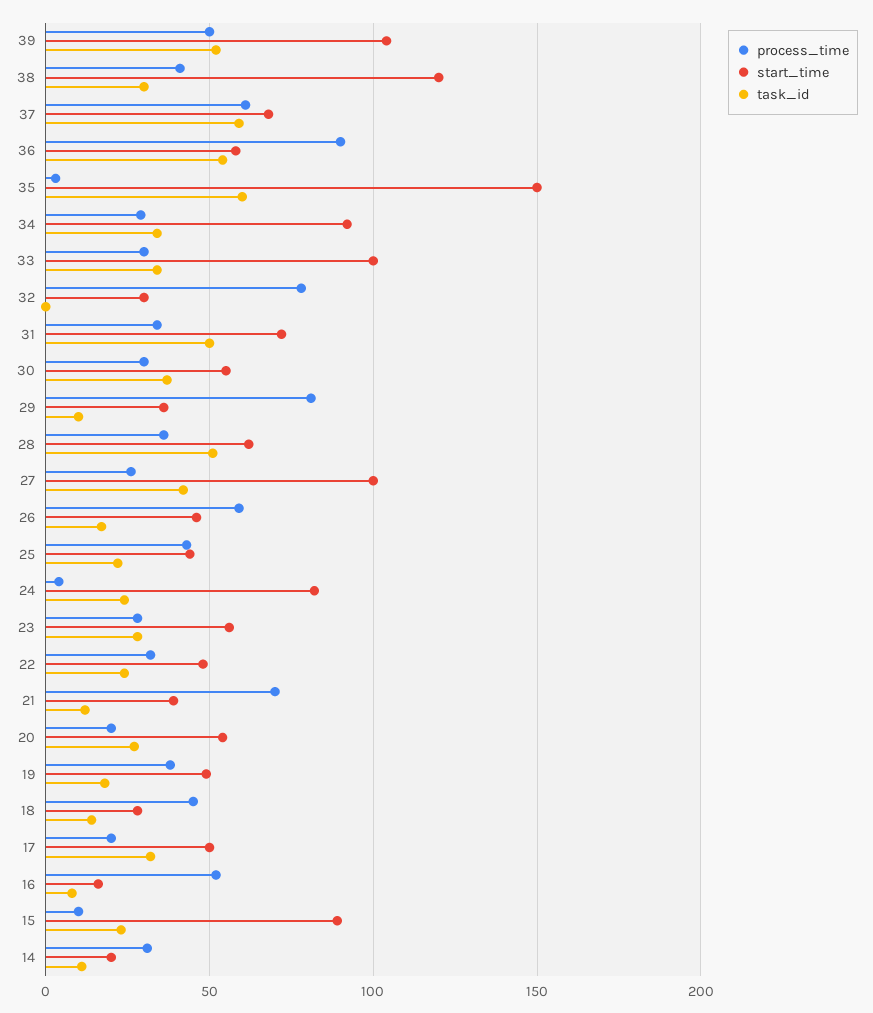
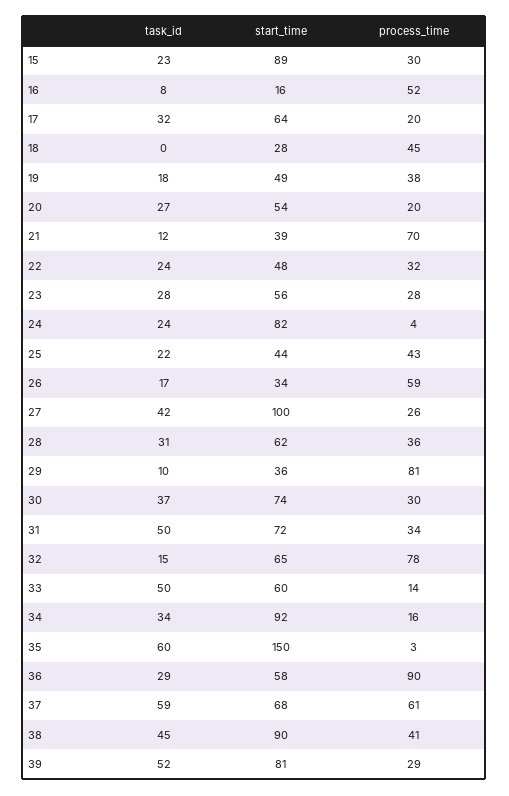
process_time, 39: 50 -> 29
start_time, 39: 105 -> 81
start_time, 38: 120 -> 90
task_id, 38: 30 -> 45
task_id, 36: 55 -> 29
process_time, 34: 30 -> 16
process_time, 33: 30 -> 14
start_time, 33: 100 -> 60
task_id, 33: 35 -> 50
start_time, 32: 30 -> 65
task_id, 32: 0 -> 15
start_time, 30: 55 -> 74
task_id, 28: 50 -> 31
start_time, 26: 45 -> 34
task_id, 18: 15 -> 0
start_time, 17: 50 -> 64
process_time, 15: 10 -> 30
process_time, 14: 30 -> none
start_time, 14: 20 -> none
task_id, 14: 10 -> none

